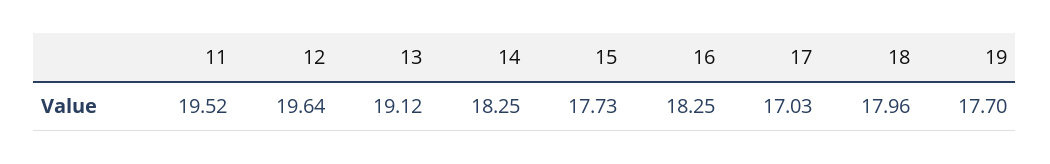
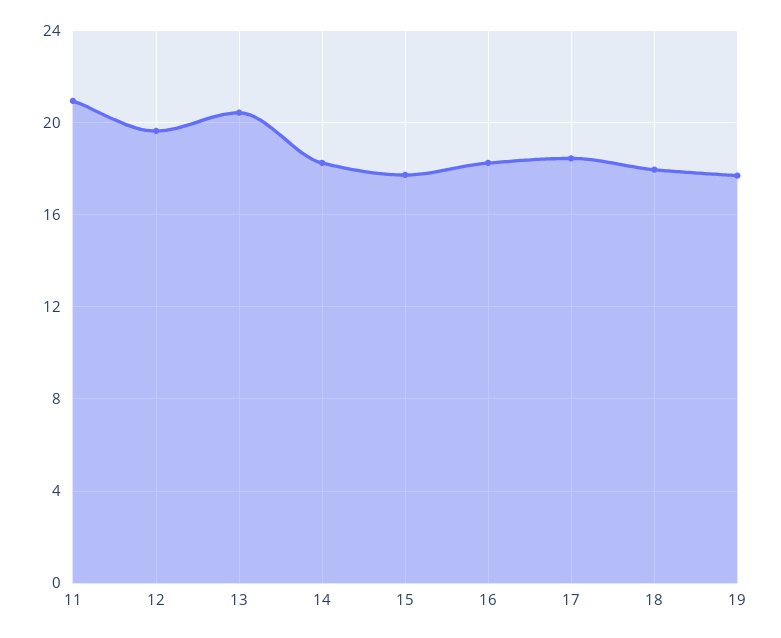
11: 19.52 -> 21
13: 19.12 -> 20.5
17: 17.03 -> 18.5

